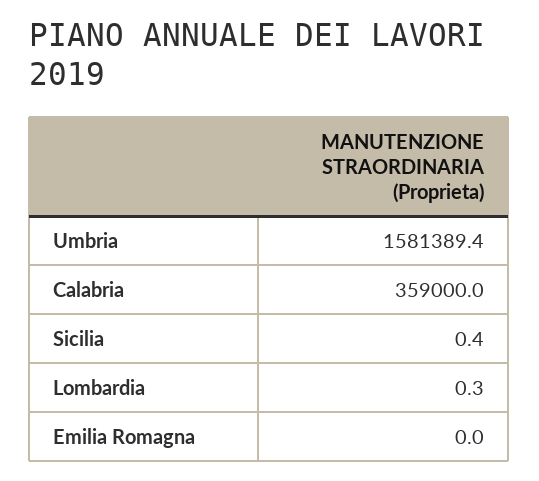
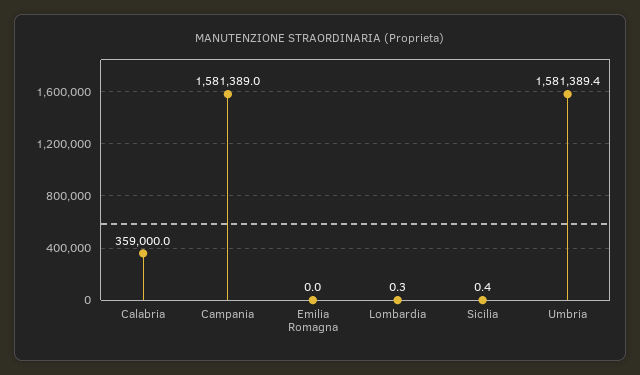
Campania: none -> 1581389

